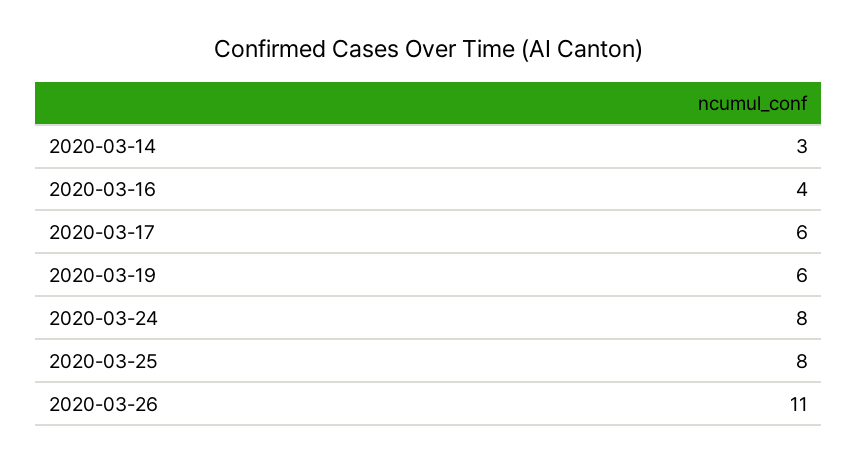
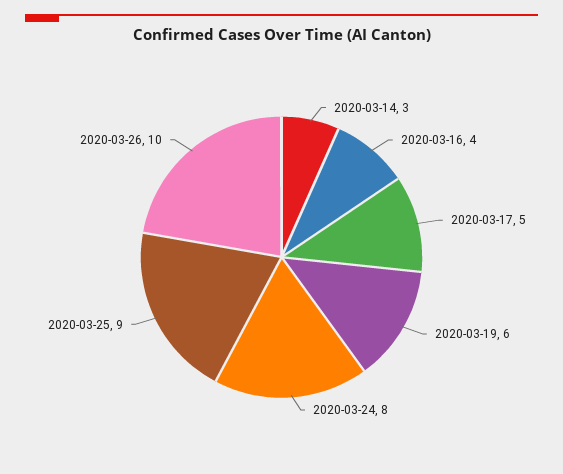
2020-03-17: 6 -> 5
2020-03-25: 8 -> 9
2020-03-26: 11 -> 10

